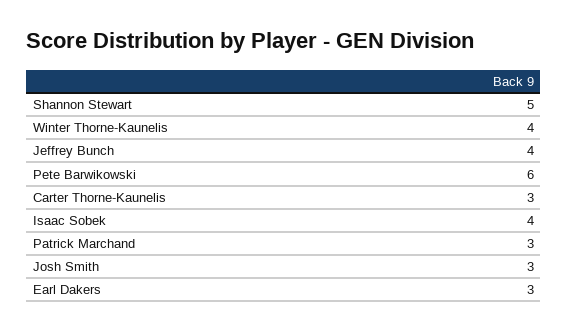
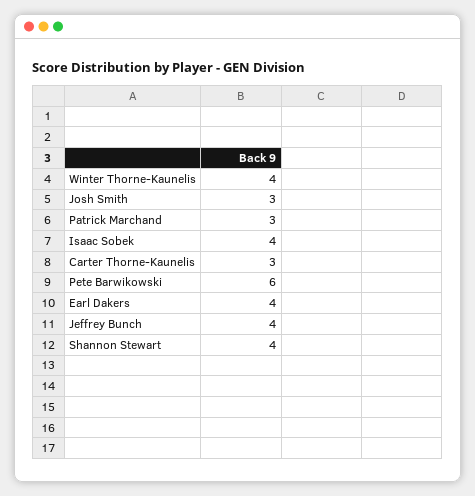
Shannon Stewart: 5 -> 4
Earl Dakers: 3 -> 4

